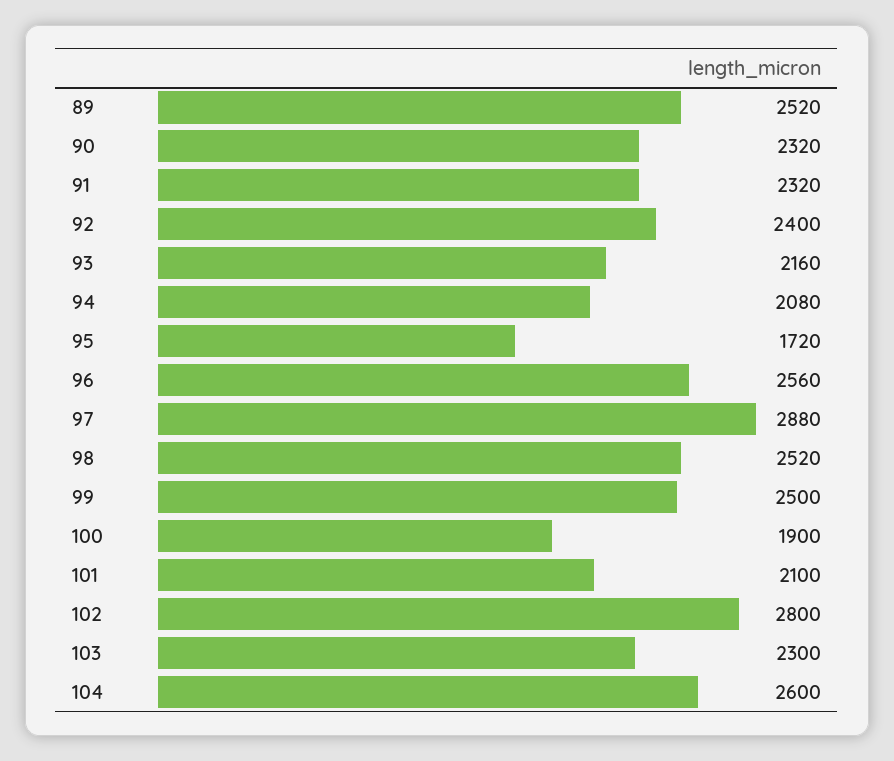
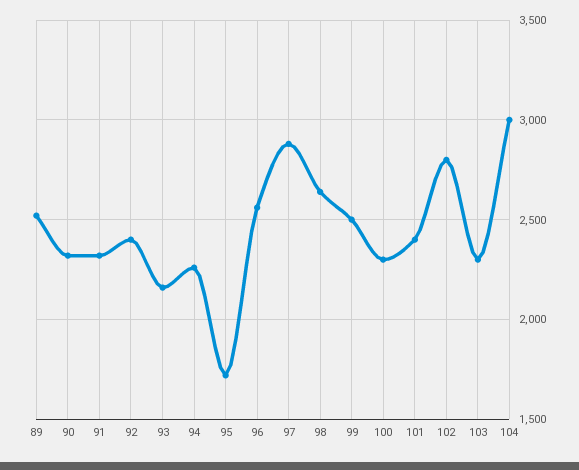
94: 2080 -> 2250
98: 2520 -> 2650
100: 1900 -> 2300
101: 2100 -> 2400
104: 2600 -> 3000

